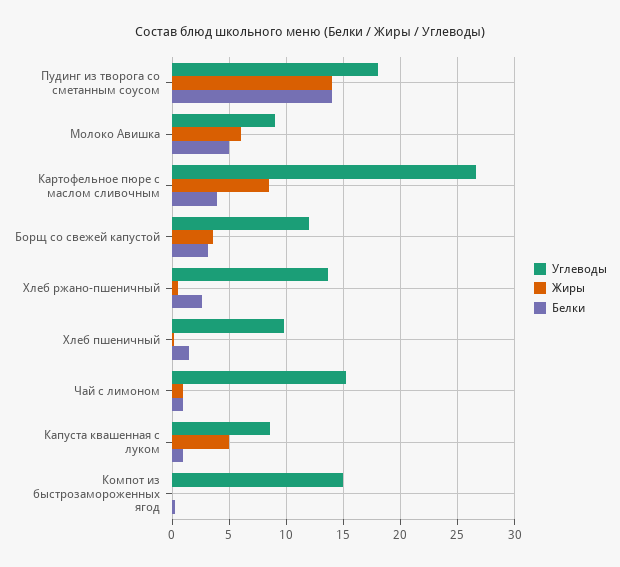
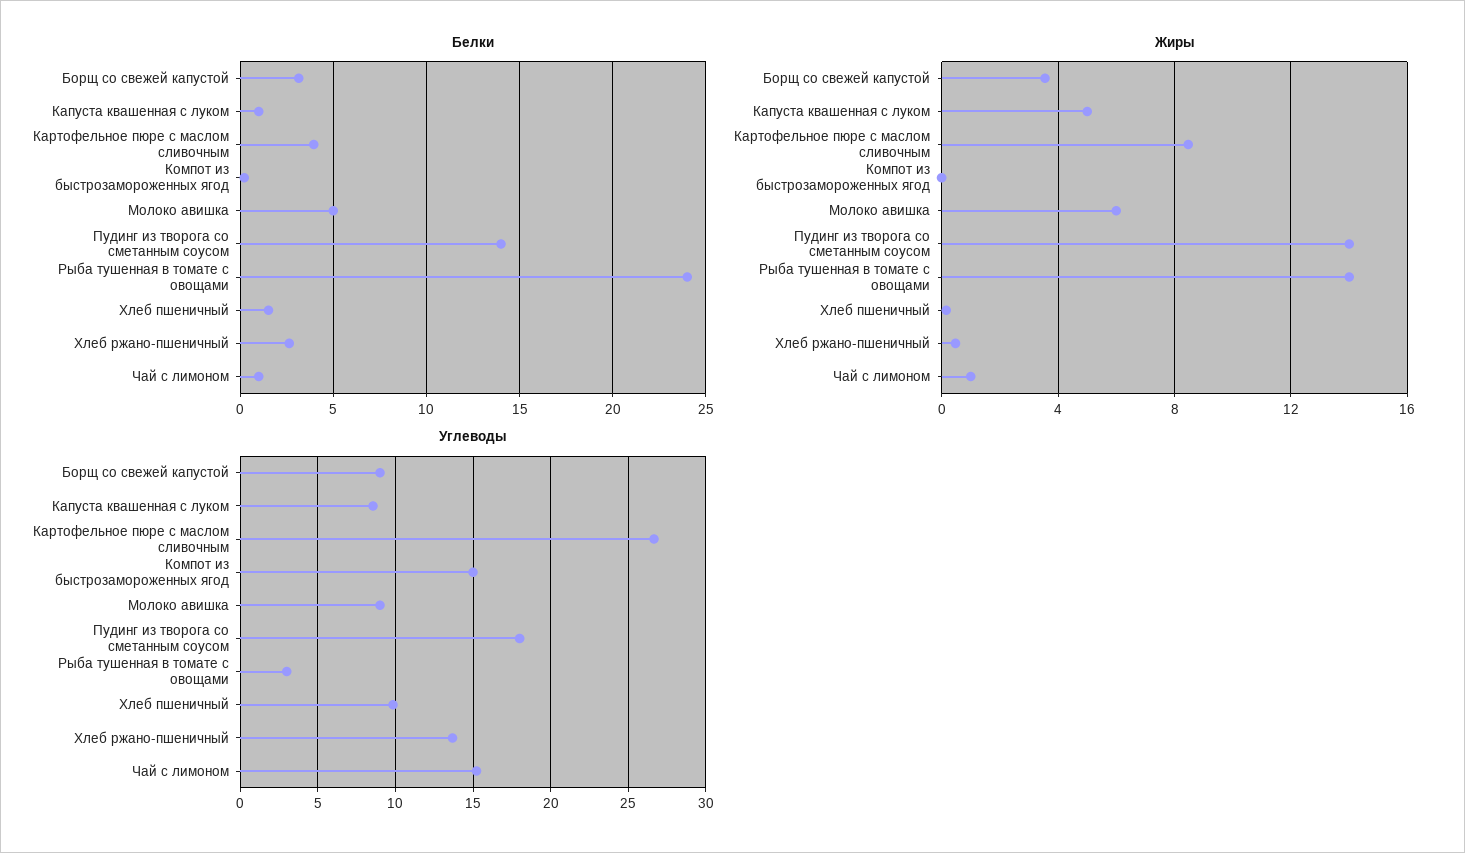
Углеводы, Борщ со свежей капустой: 12 -> 9
Белки, Рыба тушенная в томате с овощами: none -> 24
Жиры, Рыба тушенная в томате с овощами: none -> 14
Углеводы, Рыба тушенная в томате с овощами: none -> 3

